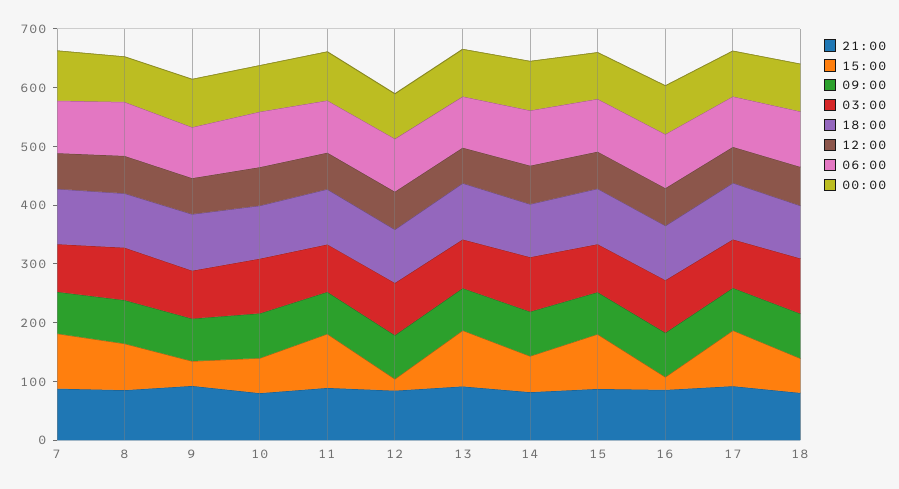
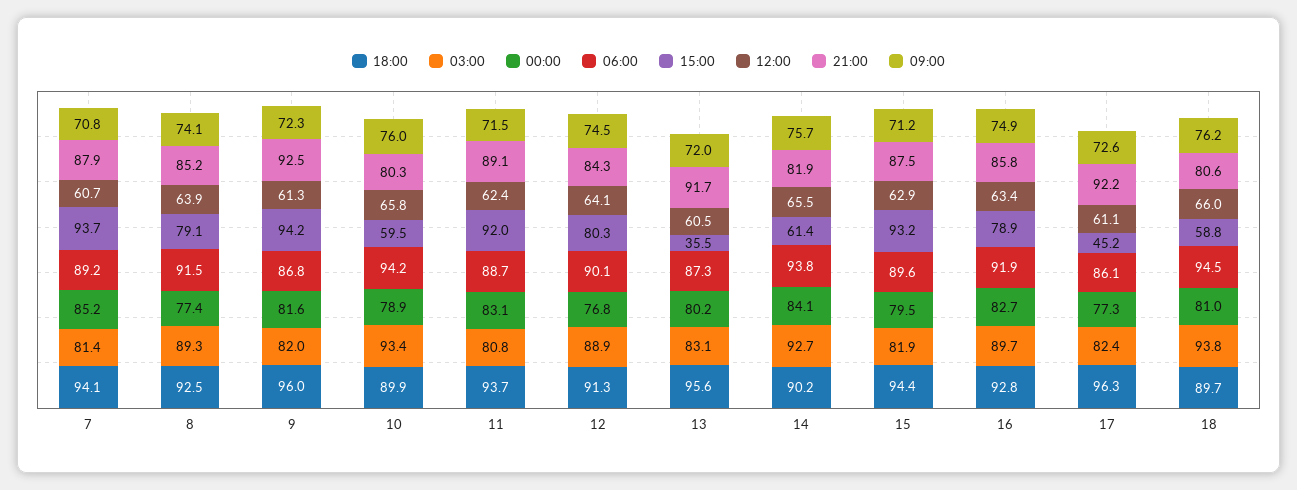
15:00, 9: 40 -> 94.2
15:00, 12: 20 -> 80.3
15:00, 13: 100 -> 35.5
15:00, 16: 20 -> 78.9
15:00, 17: 100 -> 45.2

